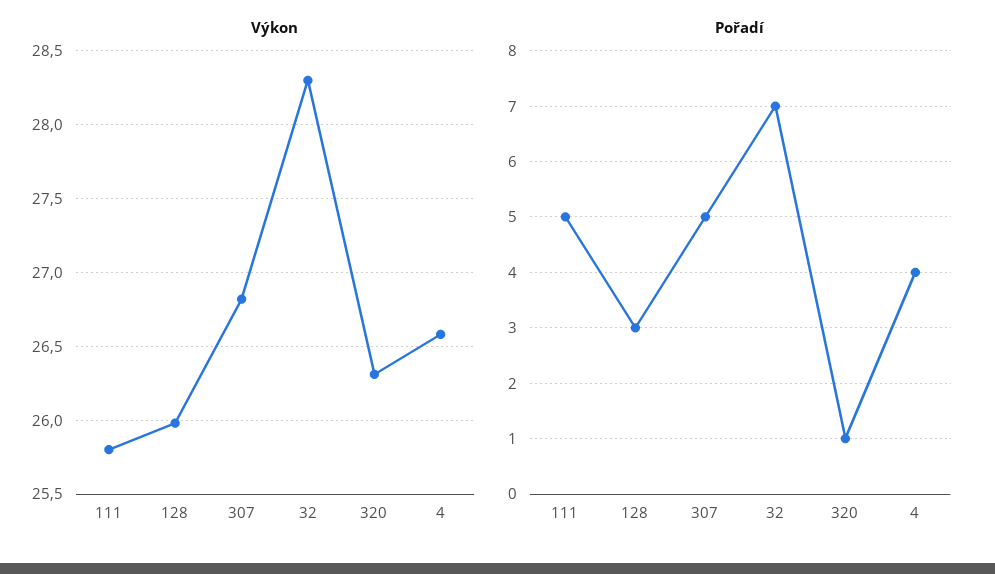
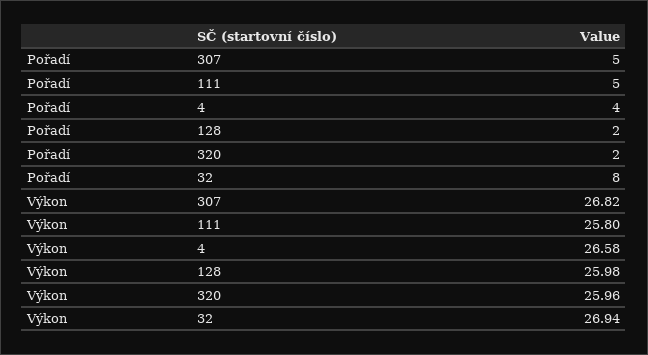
Výkon, 32: 28.3 -> 26.94
Výkon, 320: 26.3 -> 25.96
Pořadí, 128: 3 -> 2
Pořadí, 32: 7 -> 8
Pořadí, 320: 1 -> 2

